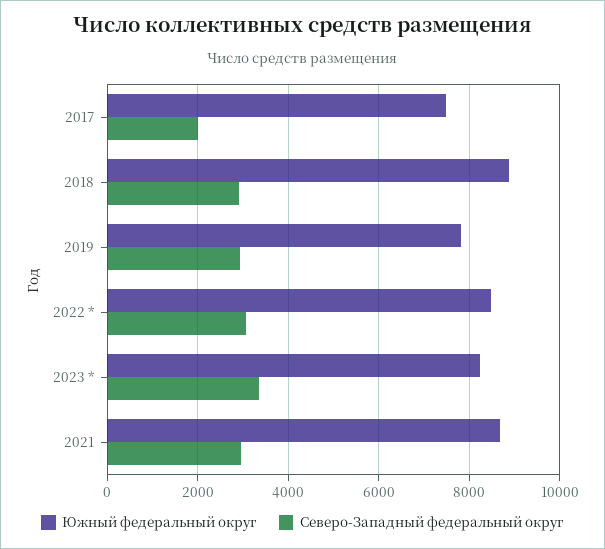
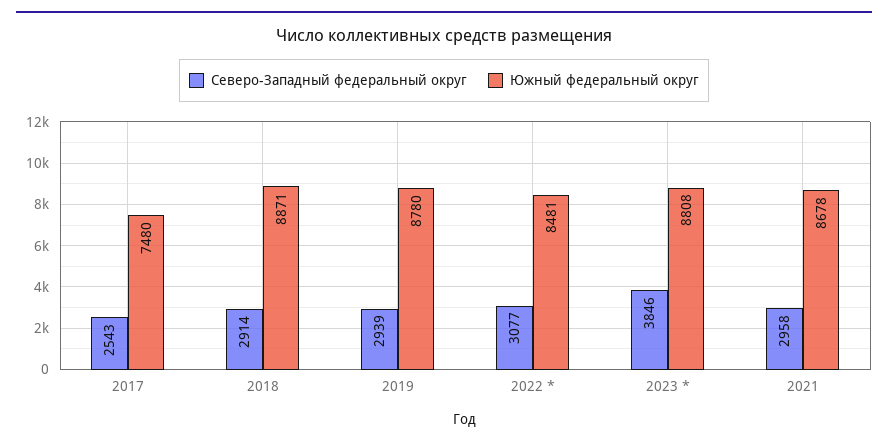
Северо-Западный федеральный округ, 2017: 2000 -> 2543
Южный федеральный округ, 2019: 7800 -> 8780
Южный федеральный округ, 2023 *: 8200 -> 8808
Северо-Западный федеральный округ, 2023 *: 3400 -> 3846

